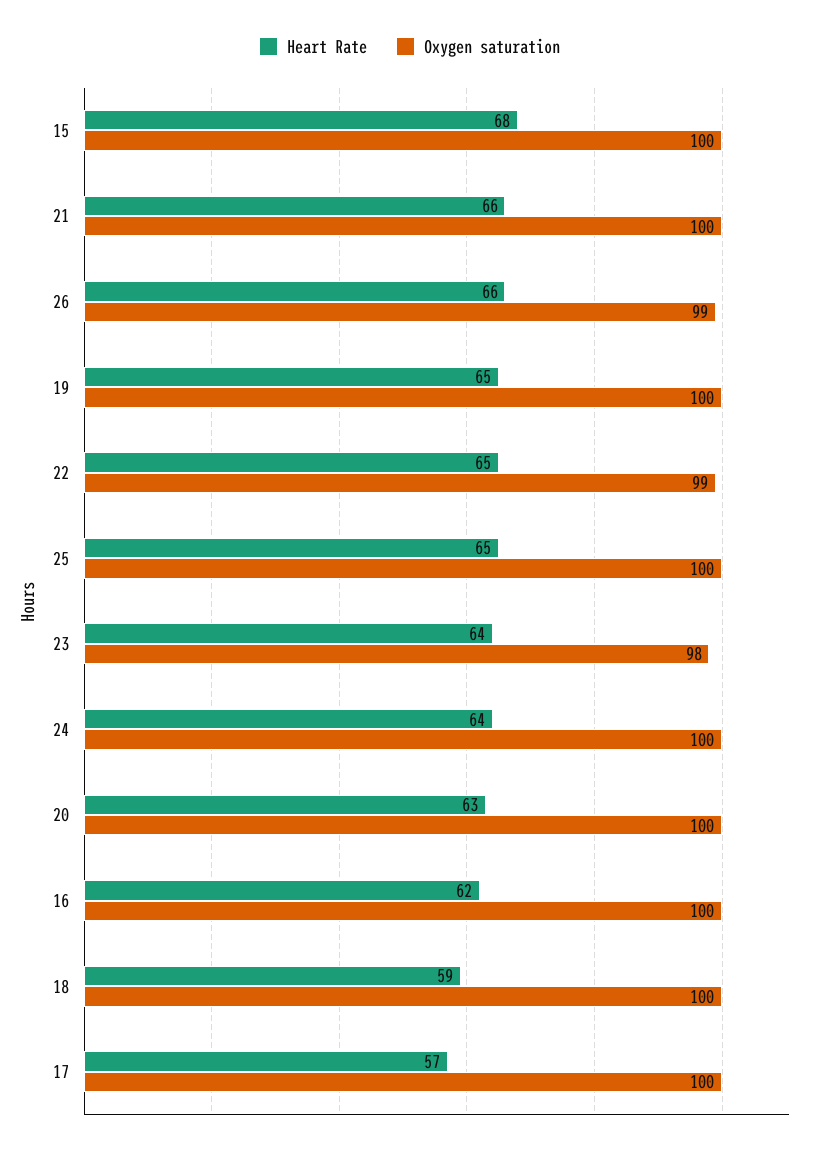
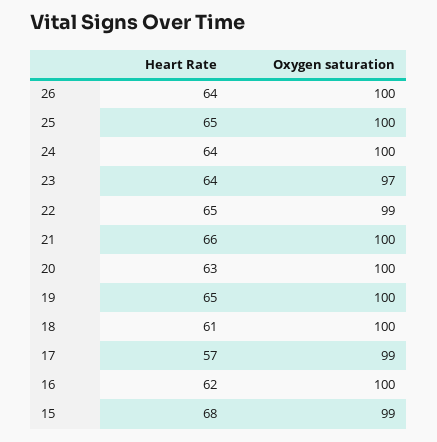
Oxygen saturation, 15: 100 -> 99
Heart Rate, 26: 66 -> 64
Oxygen saturation, 26: 99 -> 100
Oxygen saturation, 23: 98 -> 97
Heart Rate, 18: 59 -> 61
Oxygen saturation, 17: 100 -> 99

